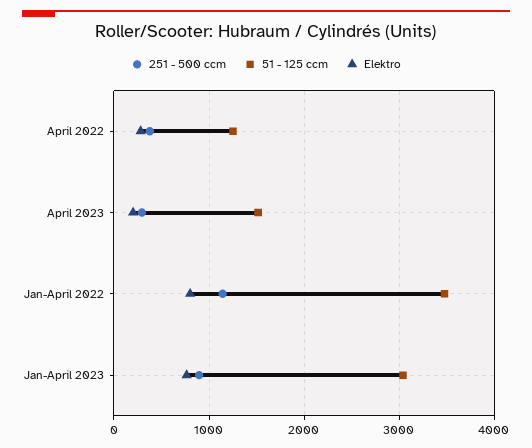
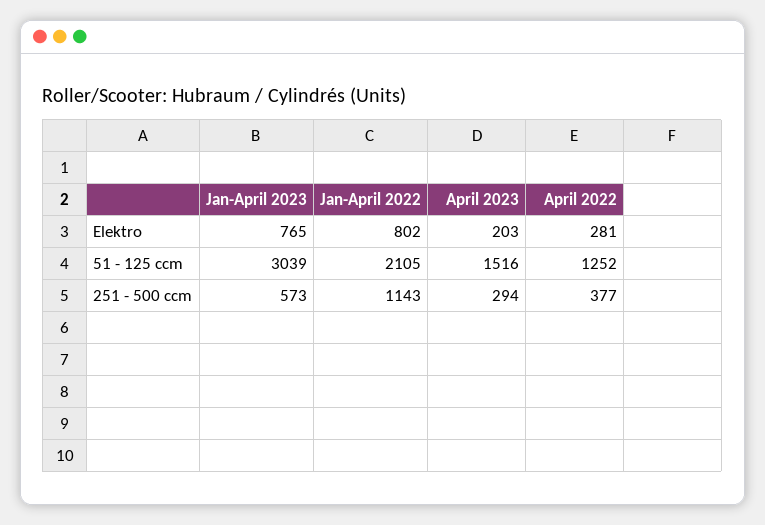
51 - 125 ccm, Jan-April 2022: 3500 -> 2105
251 - 500 ccm, Jan-April 2023: 900 -> 573

